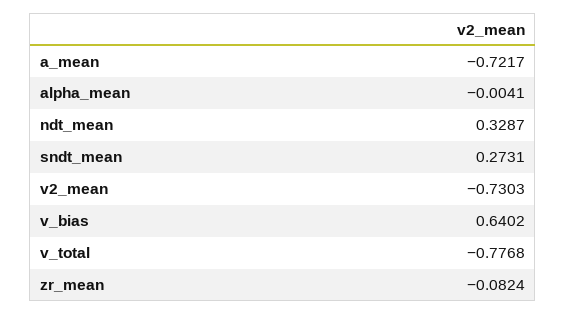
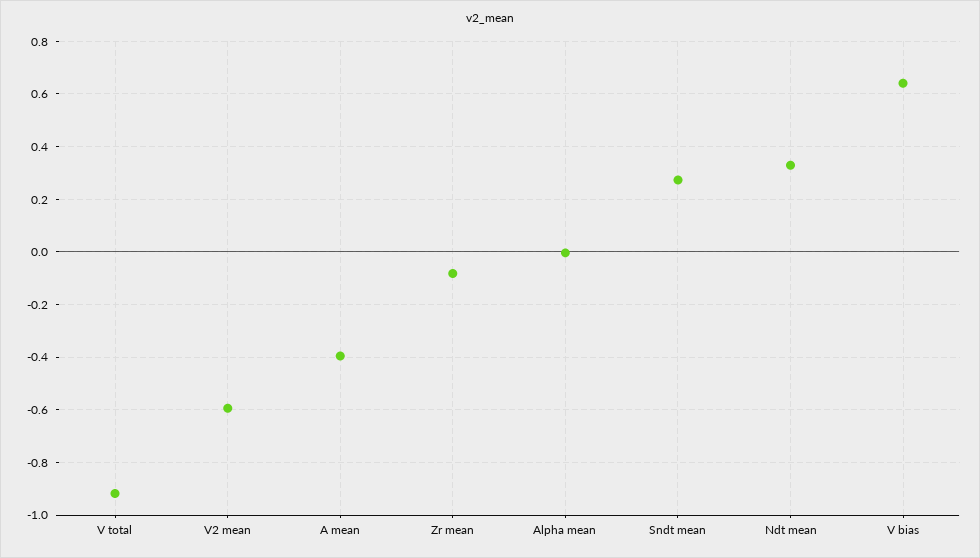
a_mean: -0.7217 -> -0.4
v2_mean: -0.7303 -> -0.6
v_total: -0.7768 -> -0.925

